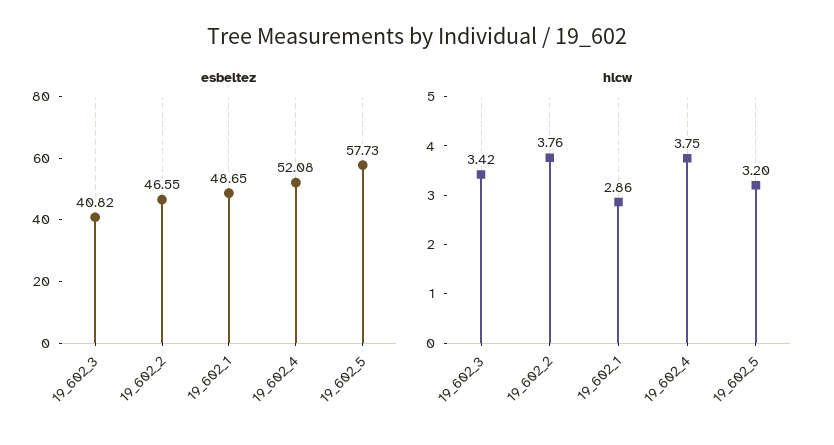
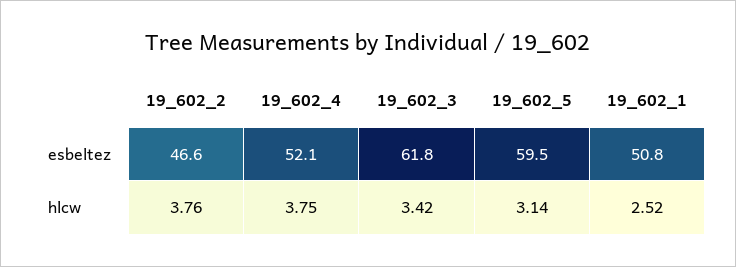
esbeltez, 19_602_3: 40.82 -> 61.8
esbeltez, 19_602_1: 48.65 -> 50.8
esbeltez, 19_602_5: 57.73 -> 59.5
hlcw, 19_602_1: 2.86 -> 2.52
hlcw, 19_602_5: 3.2 -> 3.14

